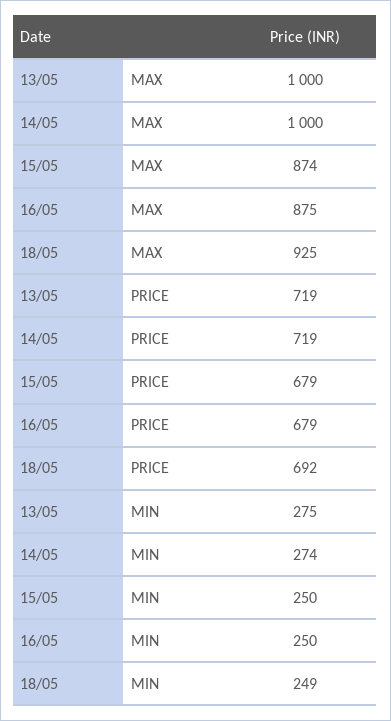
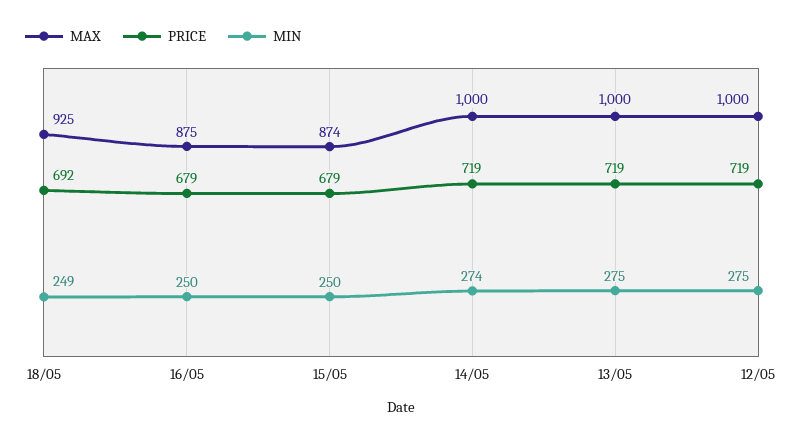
MAX, 12/05: none -> 1000
PRICE, 12/05: none -> 719
MIN, 12/05: none -> 275

